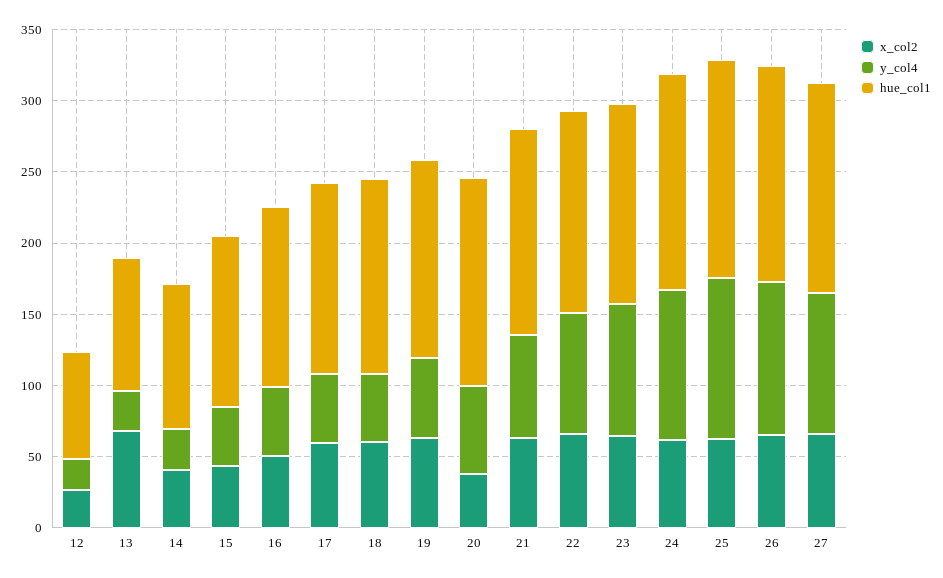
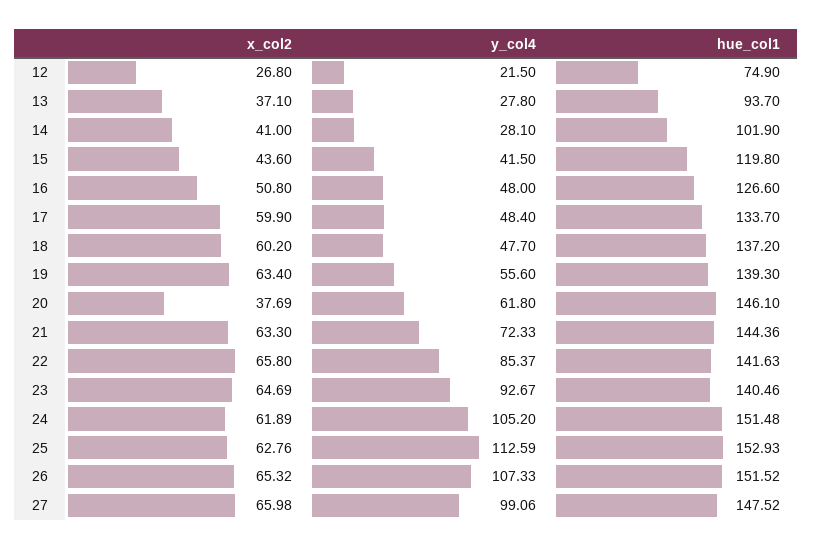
x_col2, 13: 70 -> 37.1

